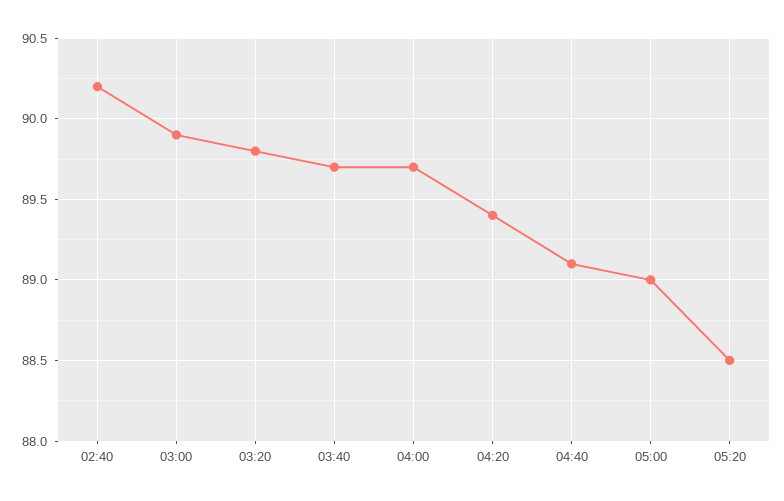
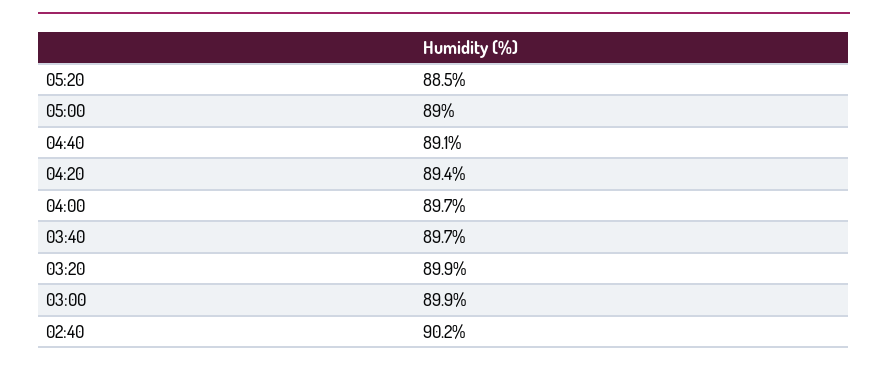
03:20: 89.8 -> 89.9

